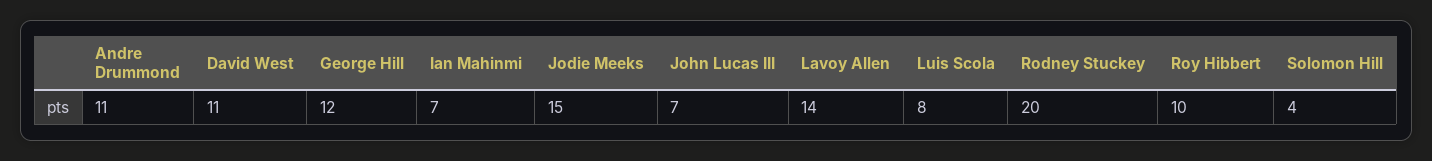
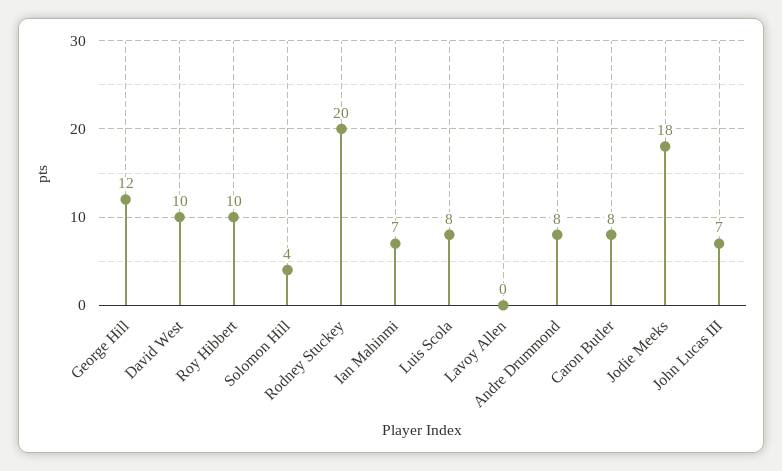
Andre Drummond: 11 -> 8
David West: 11 -> 10
Jodie Meeks: 15 -> 18
Lavoy Allen: 14 -> 0
Caron Butler: none -> 8

